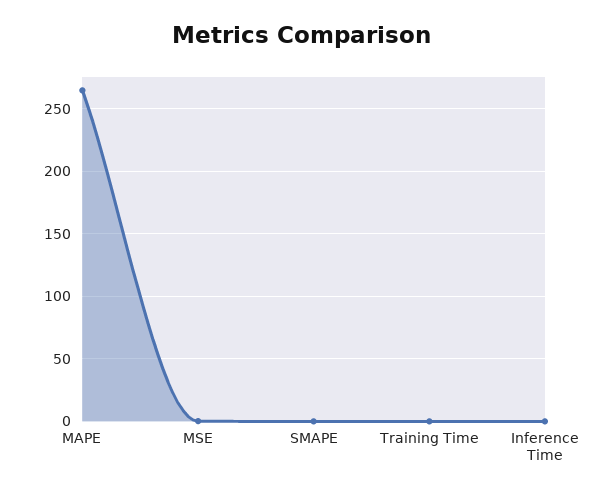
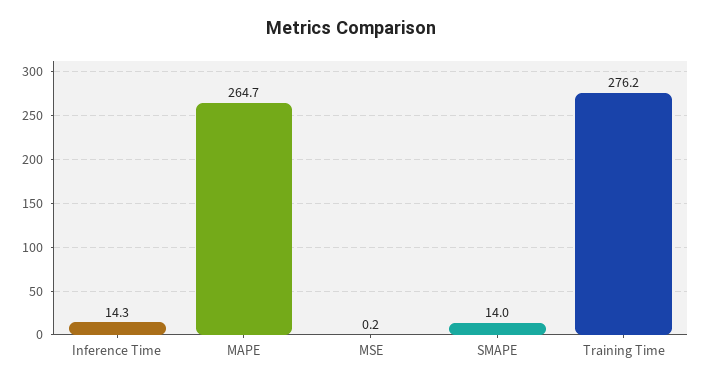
SMAPE: 0 -> 14
Training Time: 0 -> 276.2
Inference Time: 0 -> 14.3

